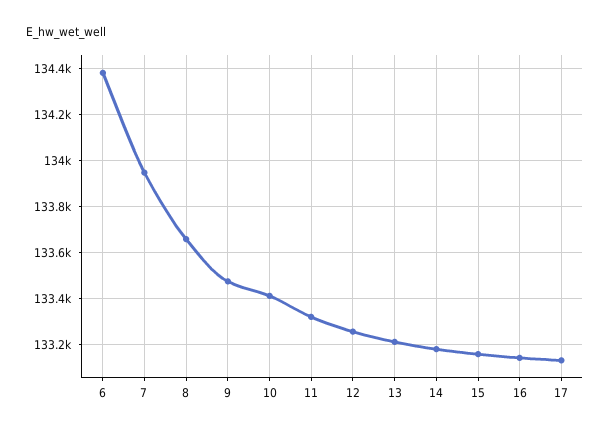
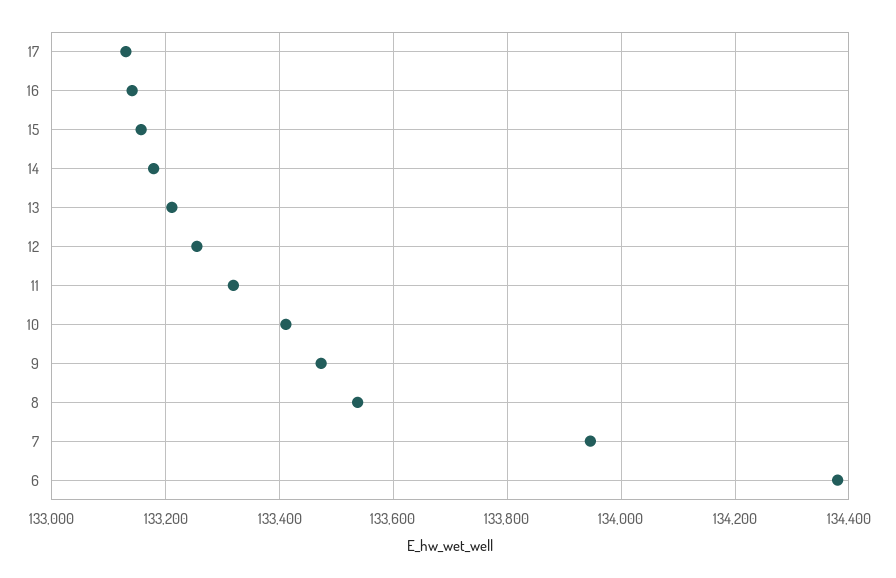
8: 133650 -> 133540

